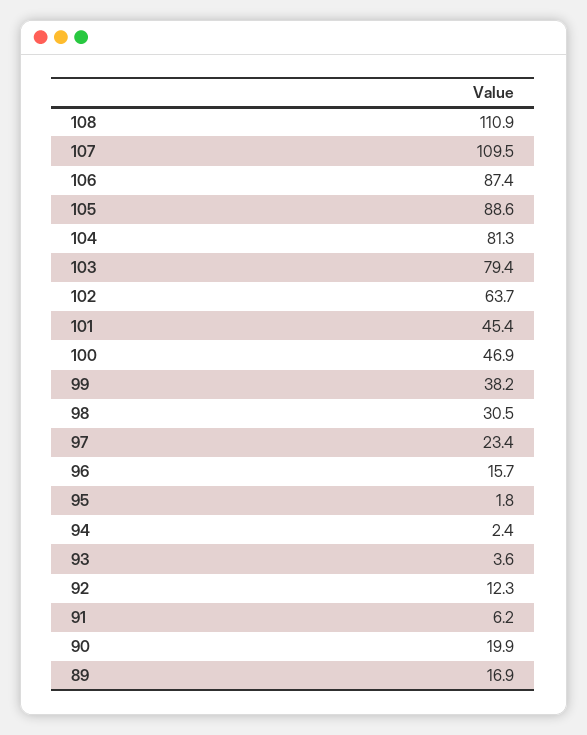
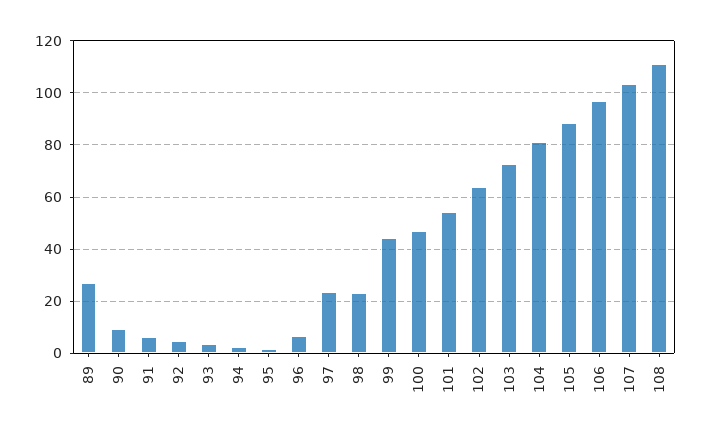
107: 109.5 -> 102.5
106: 87.4 -> 97.5
103: 79.4 -> 72.5
101: 45.4 -> 55
99: 38.2 -> 45
98: 30.5 -> 22.5
96: 15.7 -> 7.5
92: 12.3 -> 5
90: 19.9 -> 10
89: 16.9 -> 27.5

